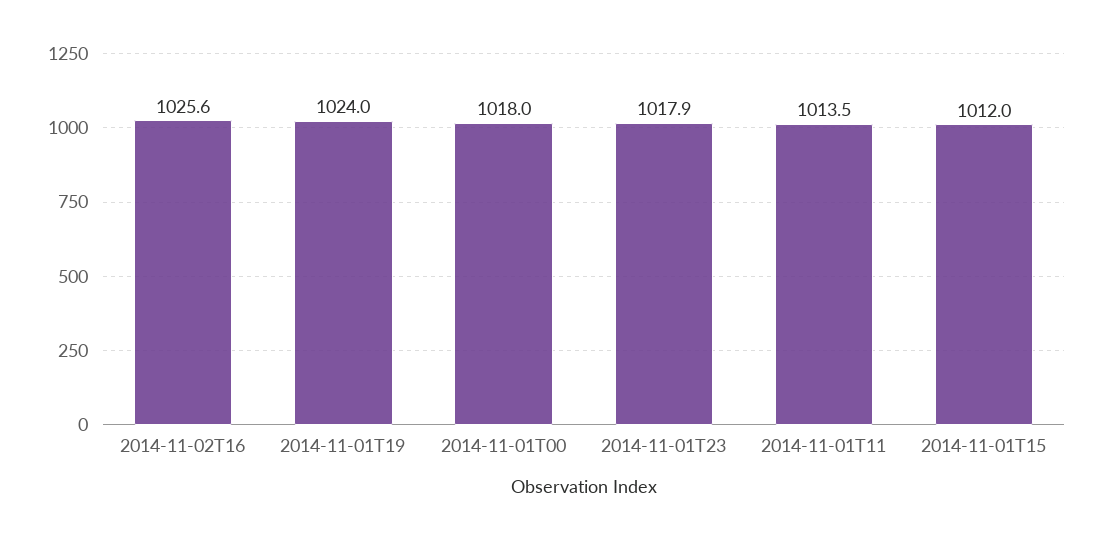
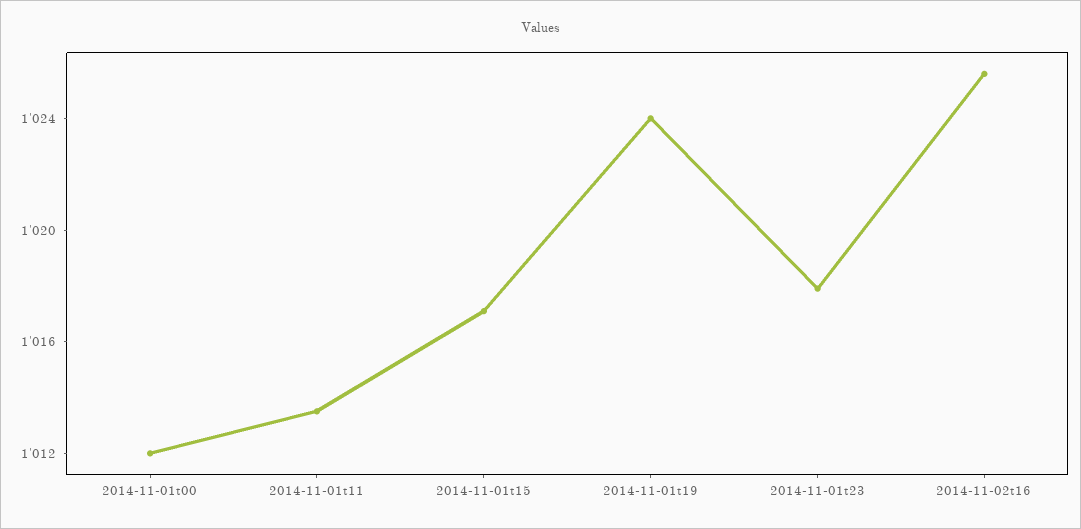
2014-11-01T00: 1018 -> 1012
2014-11-01T15: 1012 -> 1017

